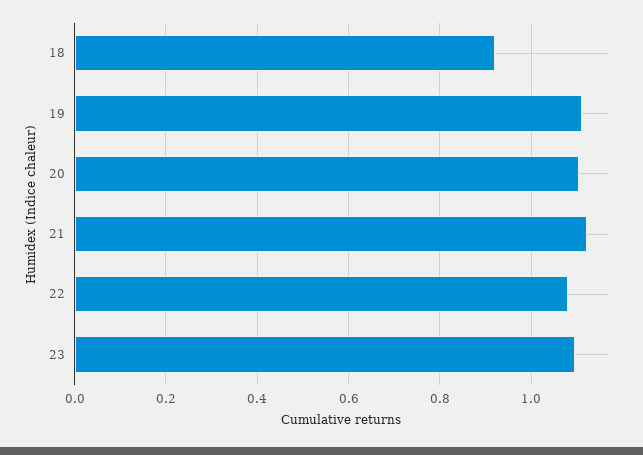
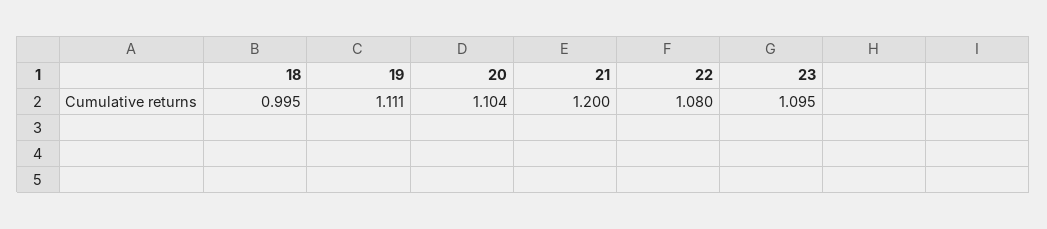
18: 0.92 -> 0.995
21: 1.12 -> 1.2

